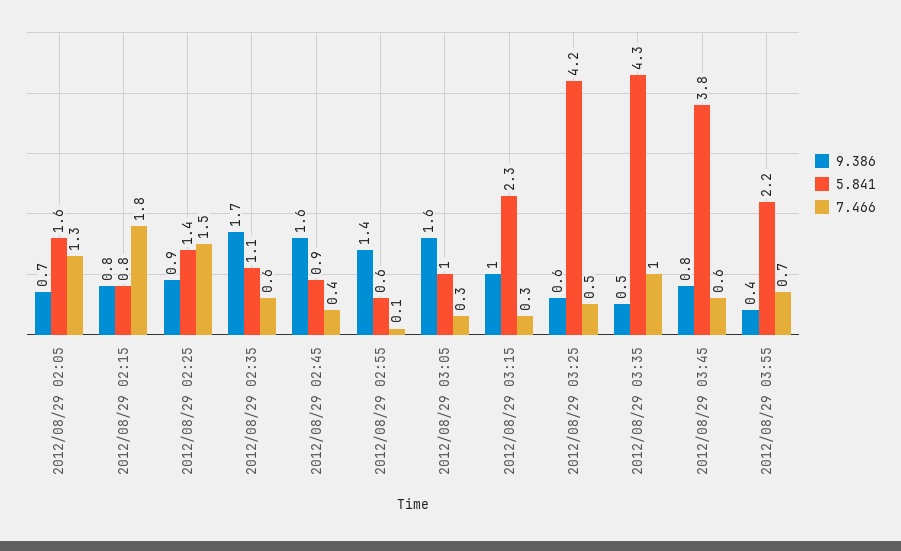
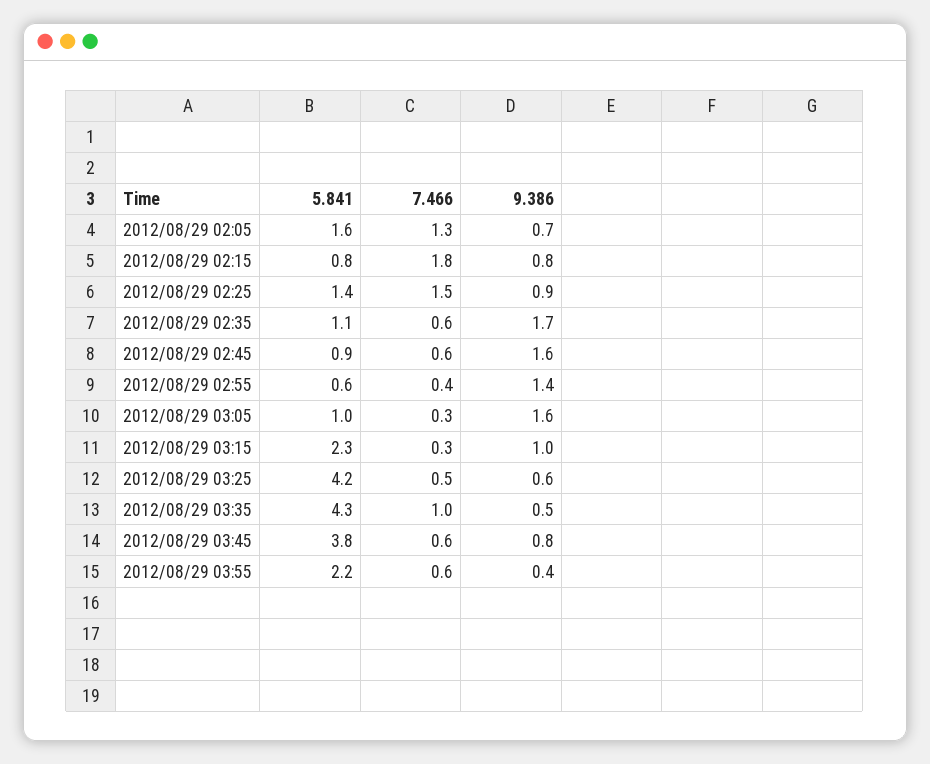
7.466, 2012/08/29 02:45: 0.4 -> 0.6
7.466, 2012/08/29 02:55: 0.1 -> 0.4
7.466, 2012/08/29 03:55: 0.7 -> 0.6

